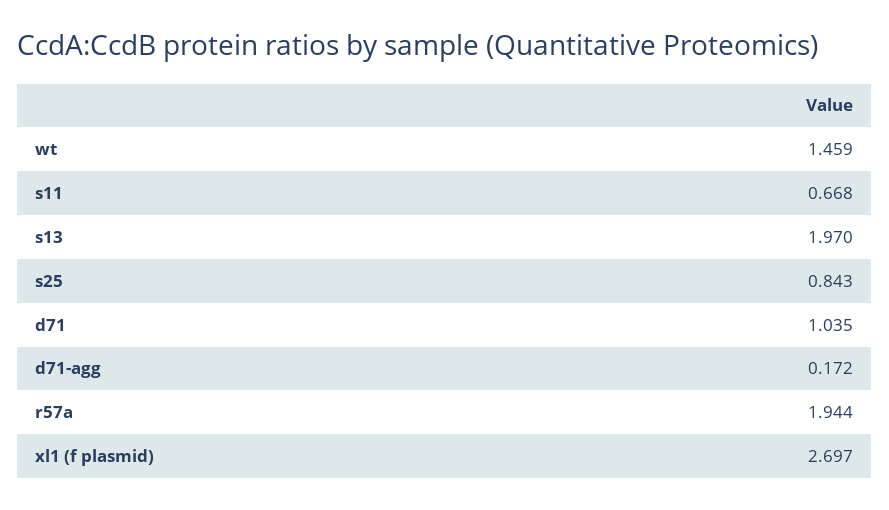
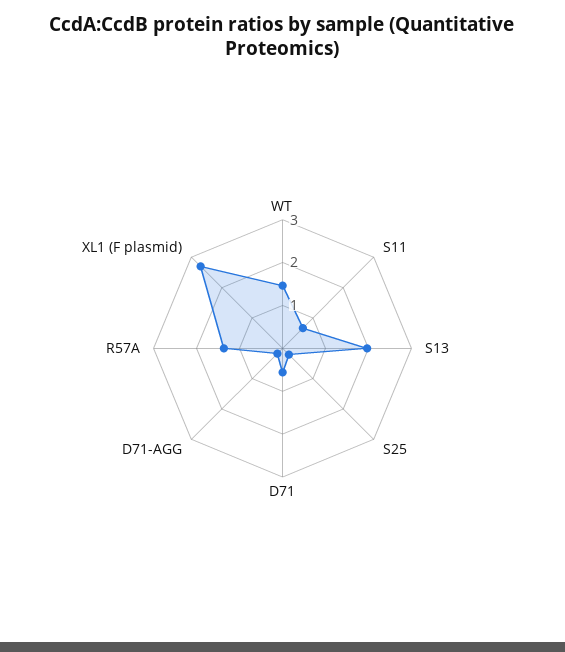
s25: 0.843 -> 0.2
d71: 1.035 -> 0.6
r57a: 1.944 -> 1.4

